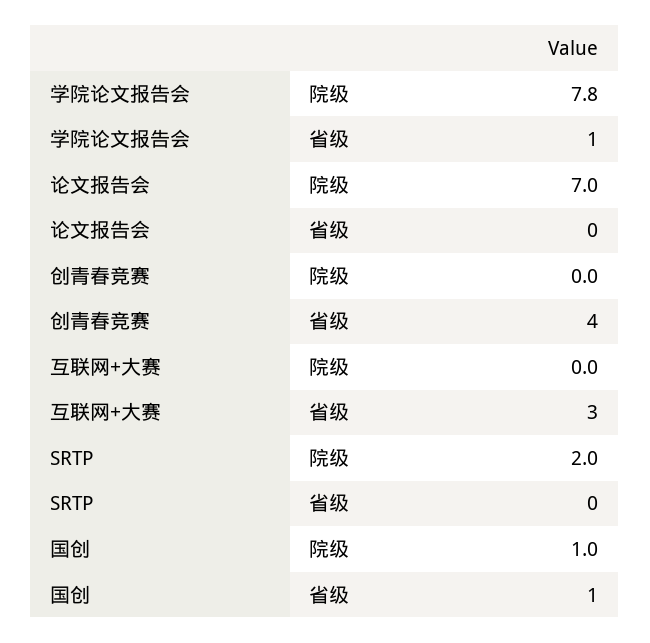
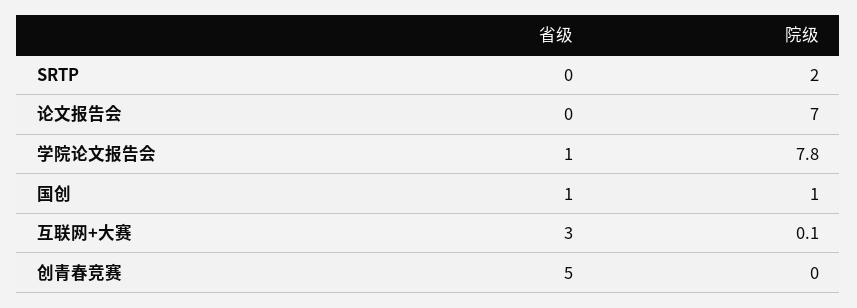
创青春竞赛, 省级: 4 -> 5
互联网+大赛, 院级: 0 -> 0.1

